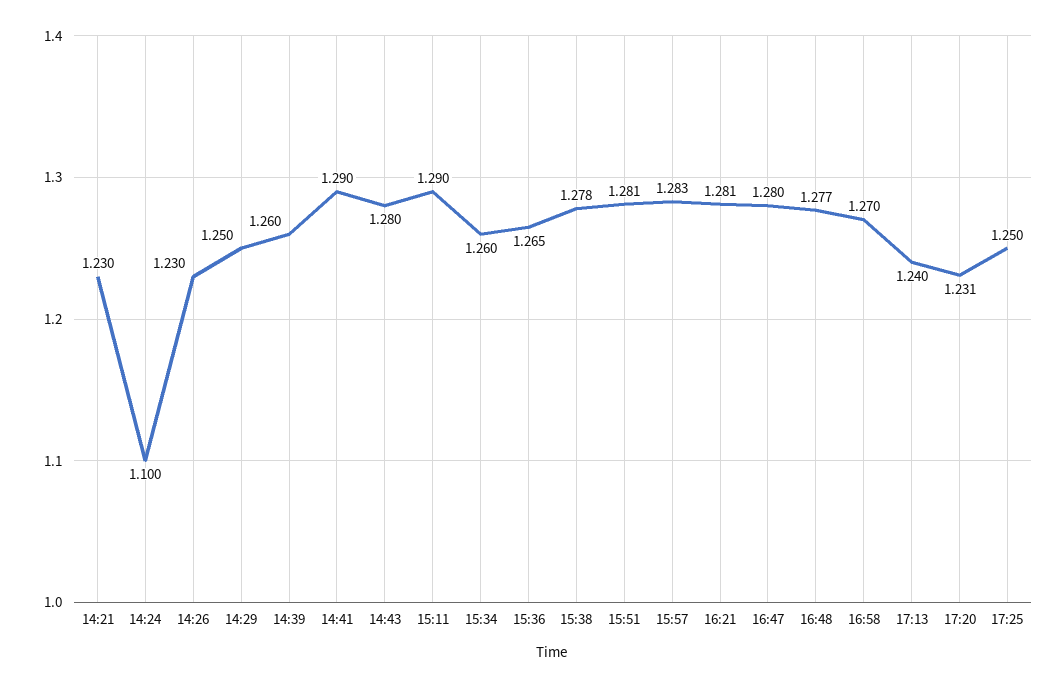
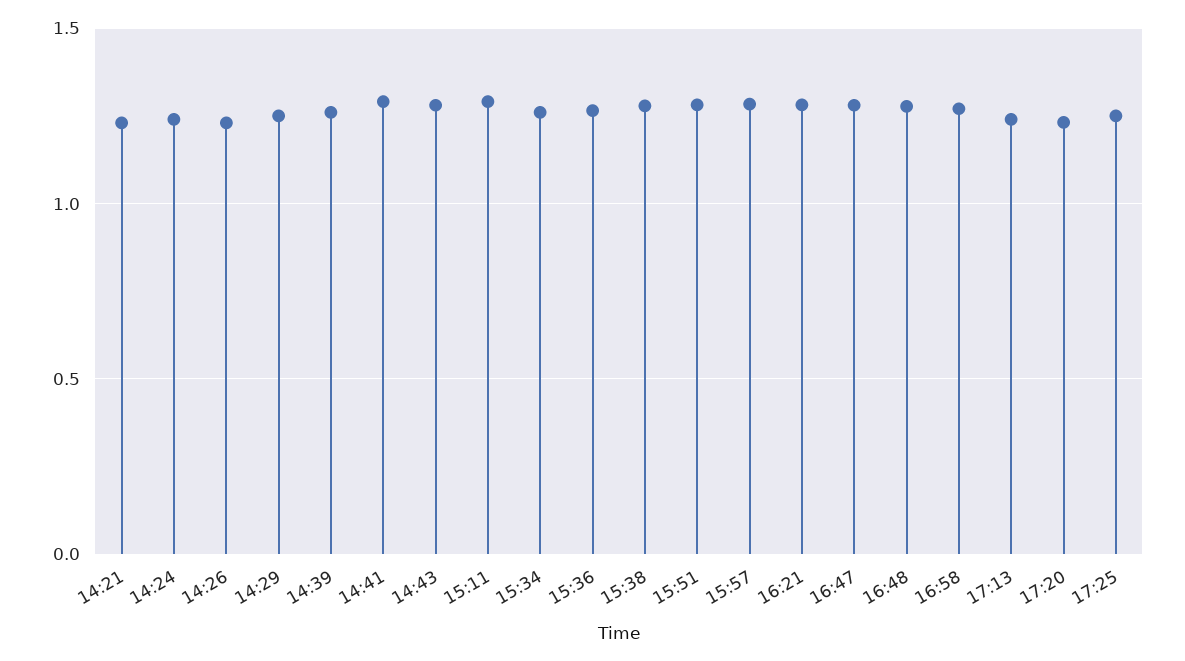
14:24: 1.1 -> 1.25

